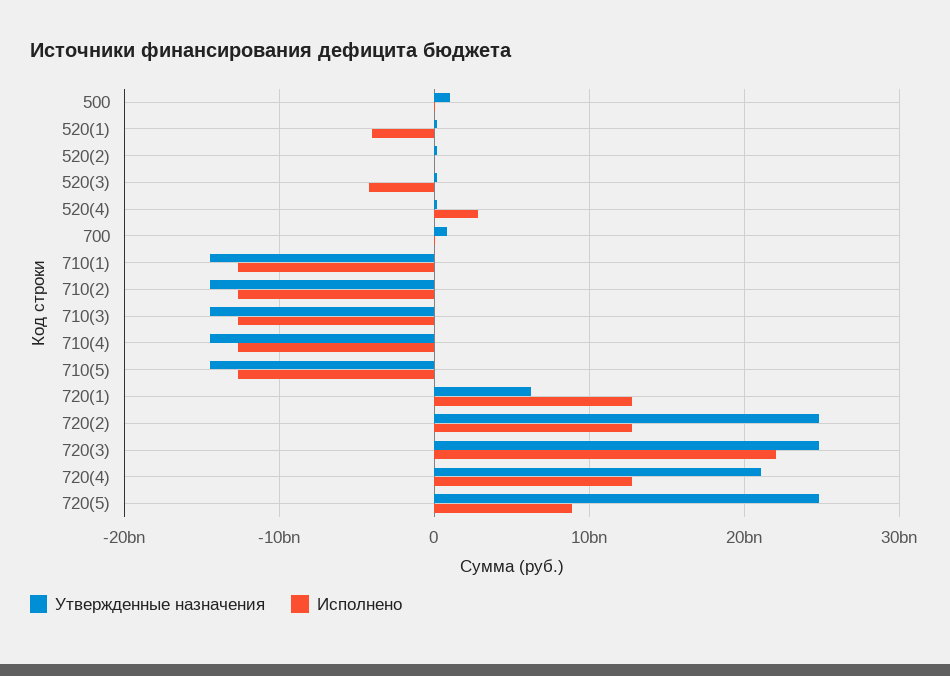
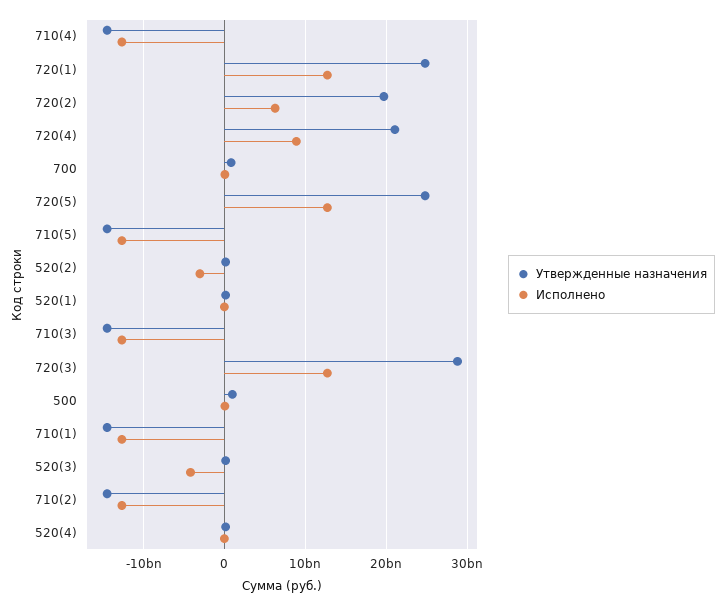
Исполнено, 520(1): -4000000000 -> 0
Исполнено, 520(2): 0 -> -3000000000
Исполнено, 520(4): 3000000000 -> 0
Утвержденные назначения, 720(1): 6000000000 -> 25000000000
Утвержденные назначения, 720(2): 25000000000 -> 20000000000
Исполнено, 720(2): 13000000000 -> 6000000000
Утвержденные назначения, 720(3): 25000000000 -> 29000000000
Исполнено, 720(3): 22000000000 -> 13000000000
Исполнено, 720(4): 13000000000 -> 9000000000
Исполнено, 720(5): 9000000000 -> 13000000000

